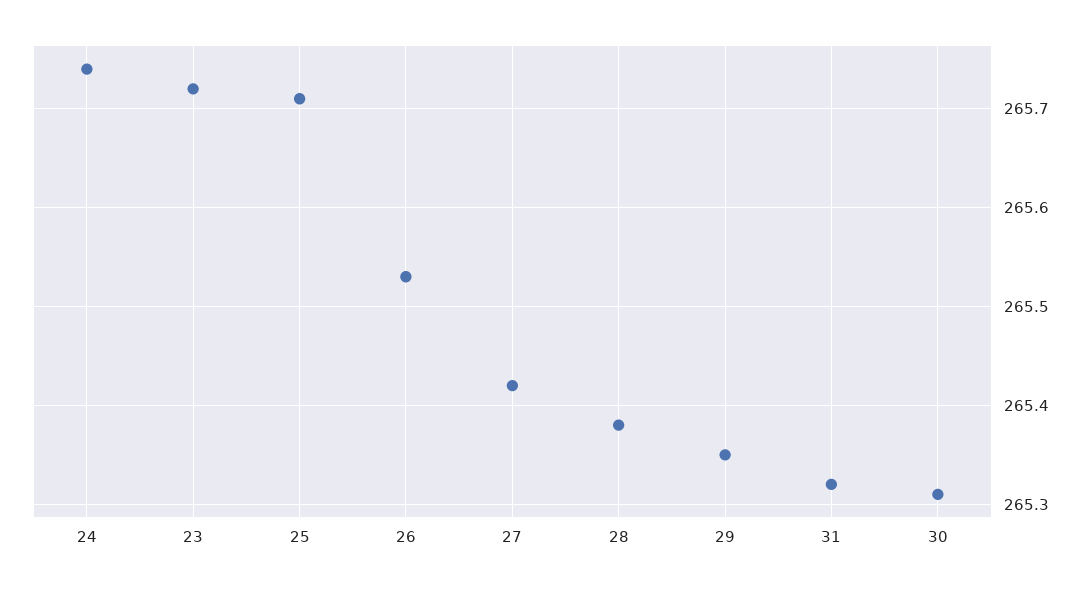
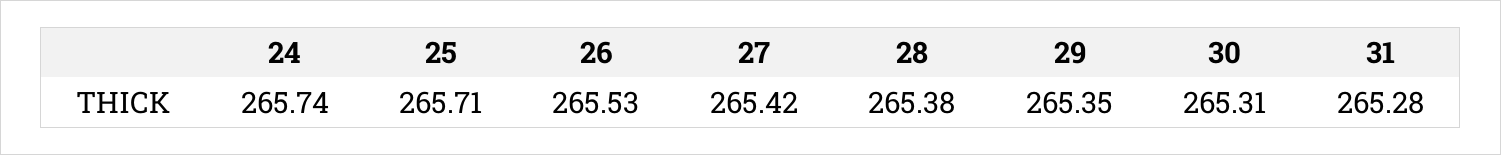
23: 265.72 -> none
31: 265.32 -> 265.28

